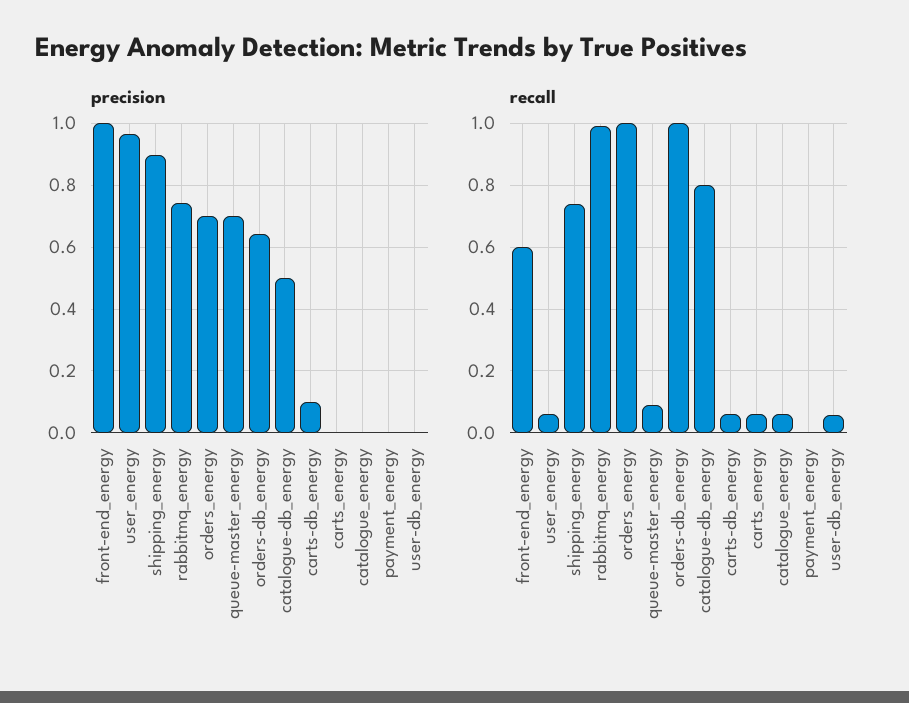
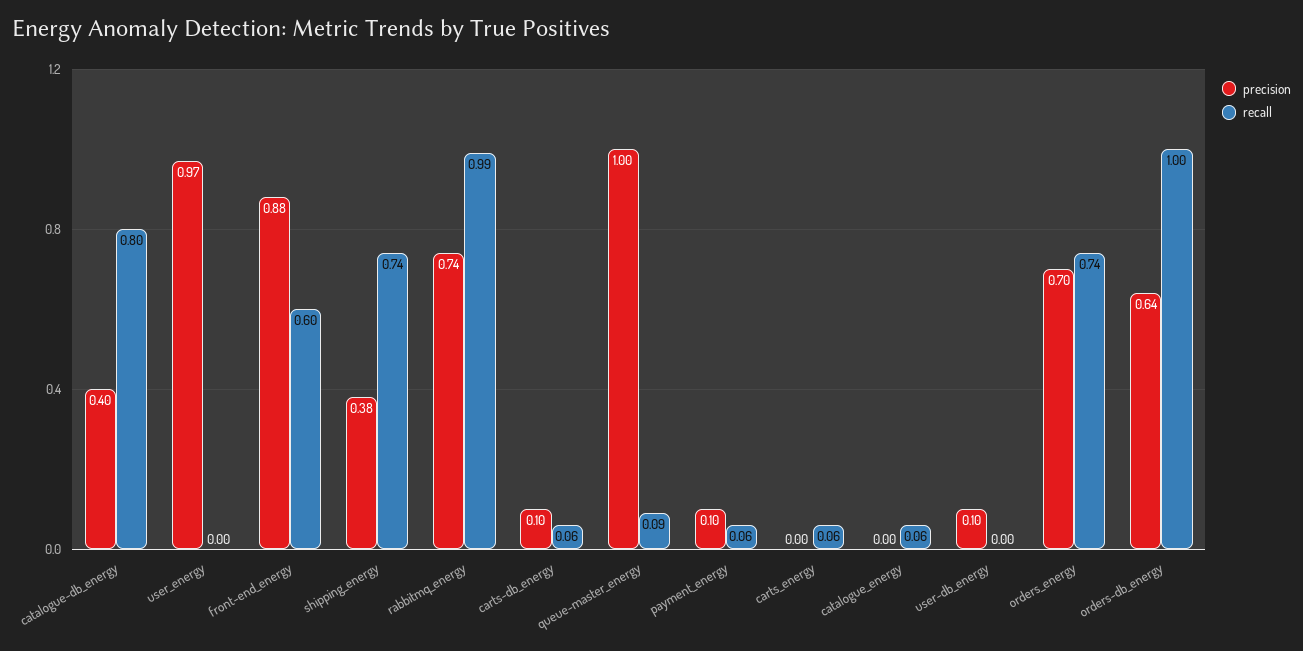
precision, front-end_energy: 1 -> 0.88
precision, shipping_energy: 0.9 -> 0.38
precision, queue-master_energy: 0.7 -> 1
precision, catalogue-db_energy: 0.5 -> 0.4
precision, payment_energy: 0 -> 0.1
precision, user-db_energy: 0 -> 0.1
recall, user_energy: 0.06 -> 0
recall, orders_energy: 1 -> 0.74
recall, payment_energy: 0 -> 0.06
recall, user-db_energy: 0.06 -> 0

